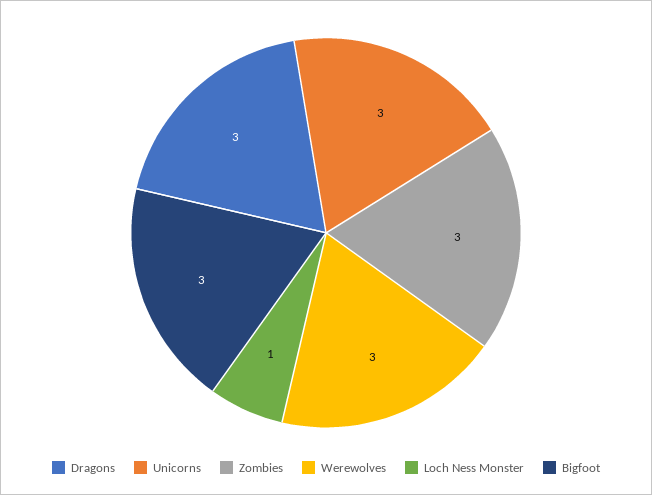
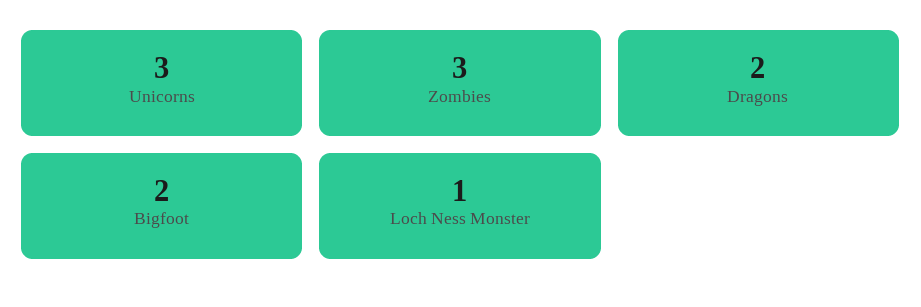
Dragons: 3 -> 2
Werewolves: 3 -> none
Bigfoot: 3 -> 2

